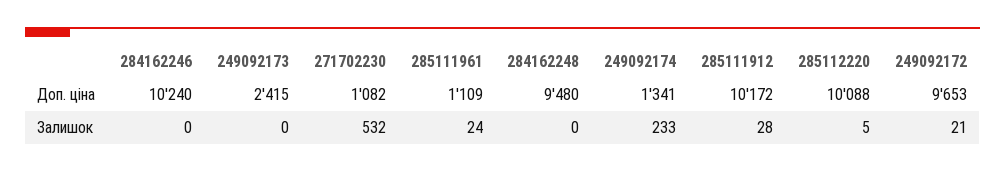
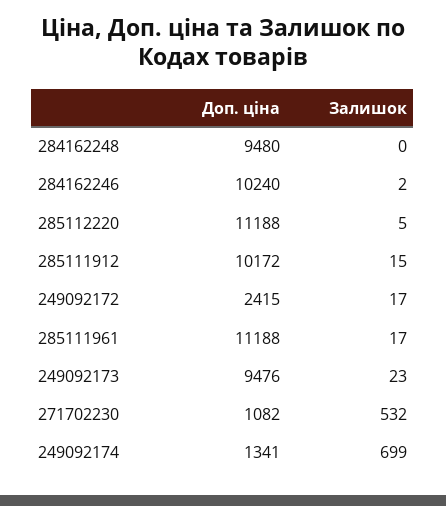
249092173, Доп. ціна: 2415 -> 9476
285111961, Доп. ціна: 1109 -> 11188
285112220, Доп. ціна: 10088 -> 11188
249092172, Доп. ціна: 9653 -> 2415
284162246, Залишок: 0 -> 2
249092173, Залишок: 0 -> 23
285111961, Залишок: 24 -> 17
249092174, Залишок: 233 -> 699
285111912, Залишок: 28 -> 15
249092172, Залишок: 21 -> 17

